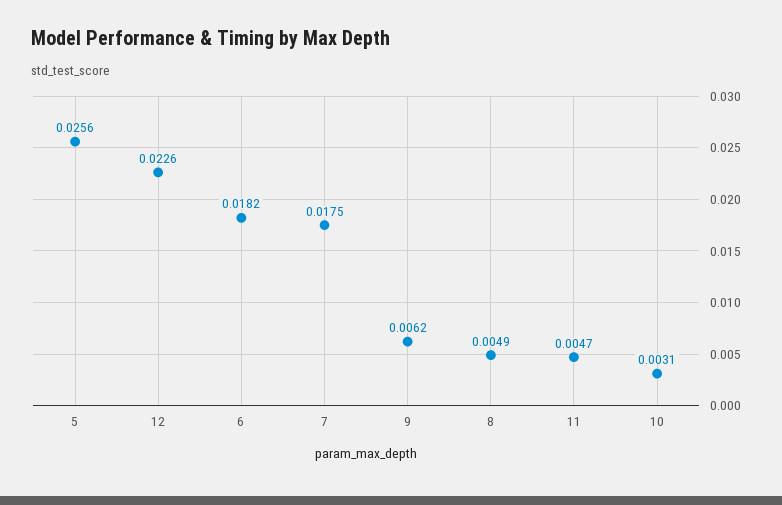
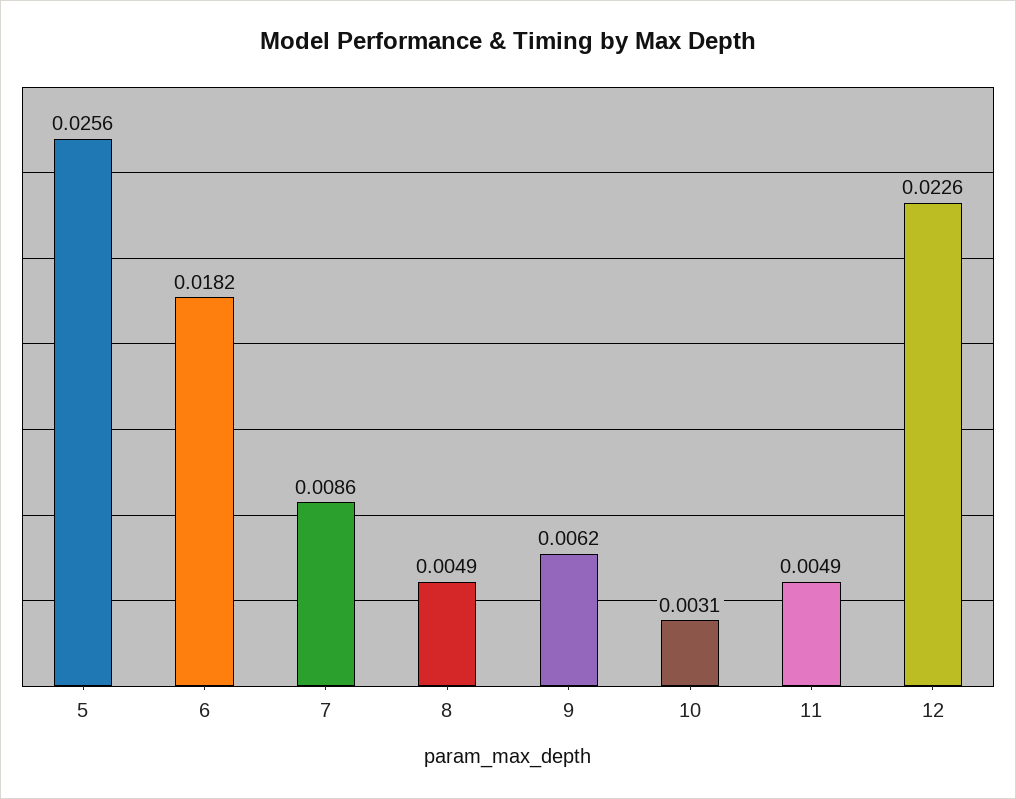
7: 0.0175 -> 0.0086
11: 0.0047 -> 0.0049

